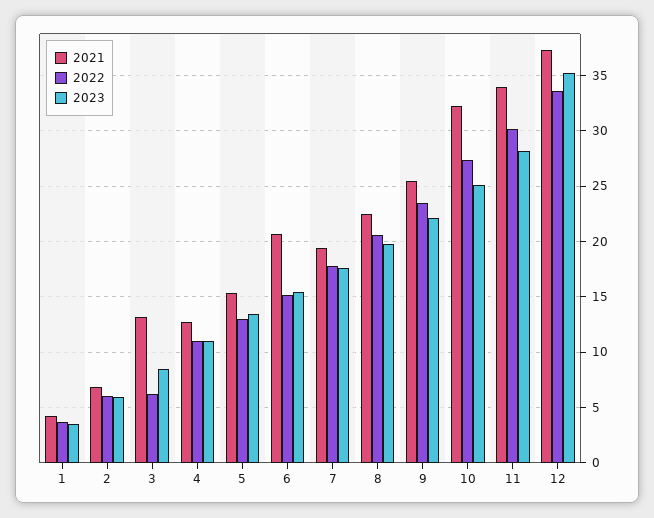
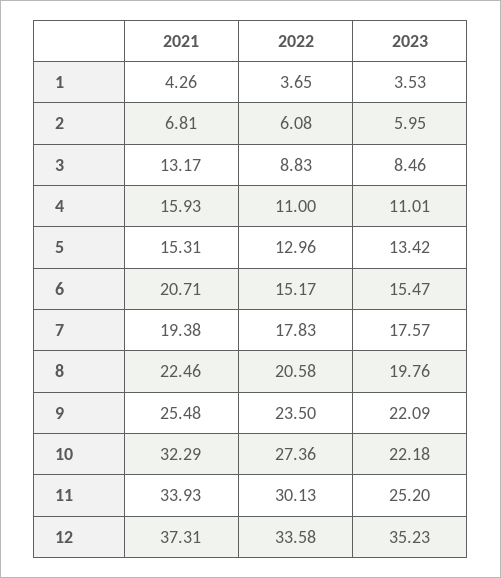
2022, 3: 6 -> 8.83
2021, 4: 13 -> 15.93
2023, 10: 25 -> 22.18
2023, 11: 28 -> 25.2

